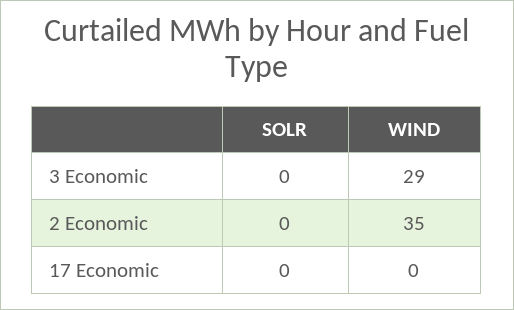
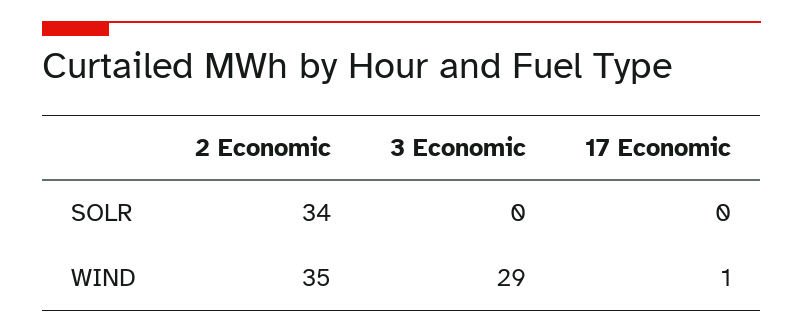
SOLR, 2 Economic: 0 -> 34
WIND, 17 Economic: 0 -> 1

